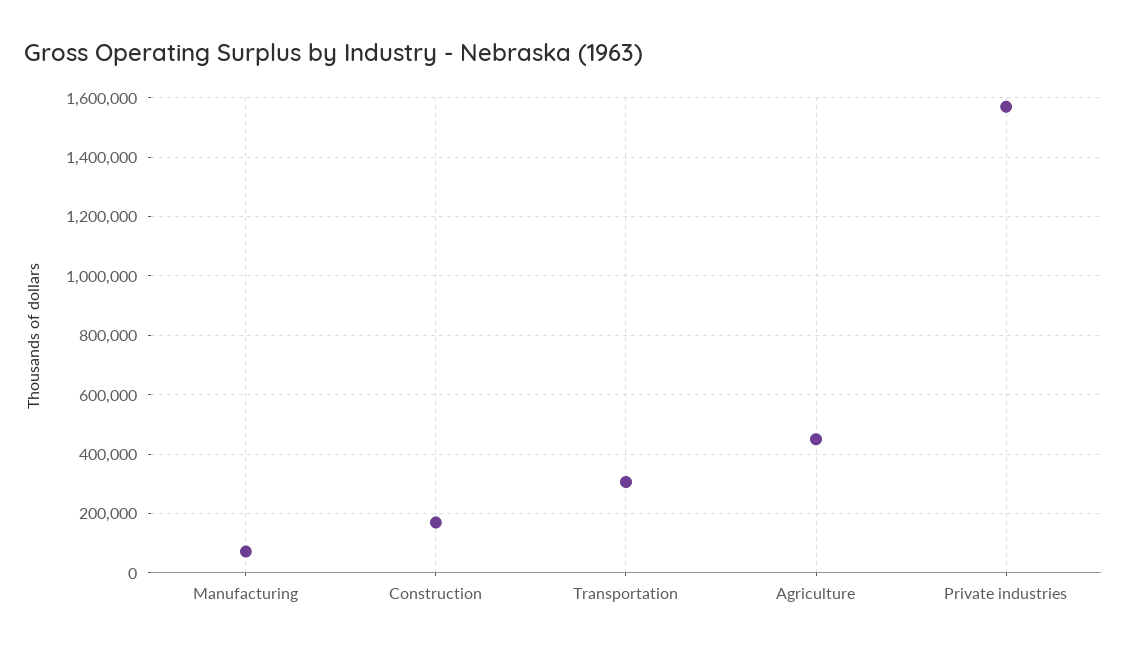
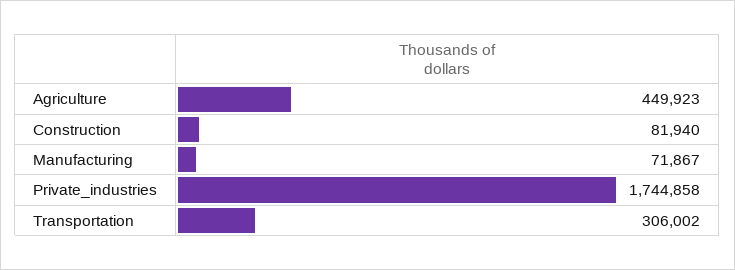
Construction: 175000 -> 81940
Private industries: 1575000 -> 1744858

